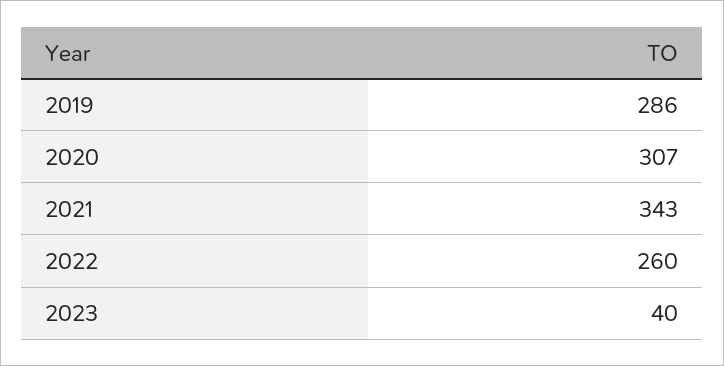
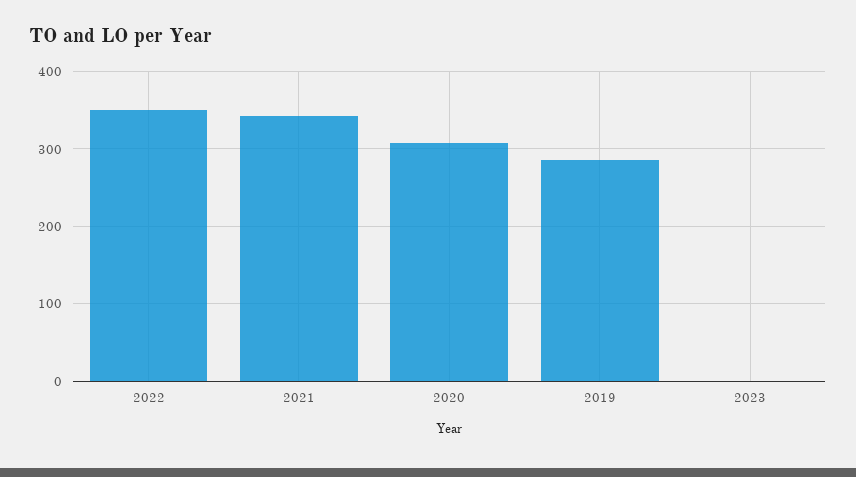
2022: 260 -> 350
2023: 40 -> 0

